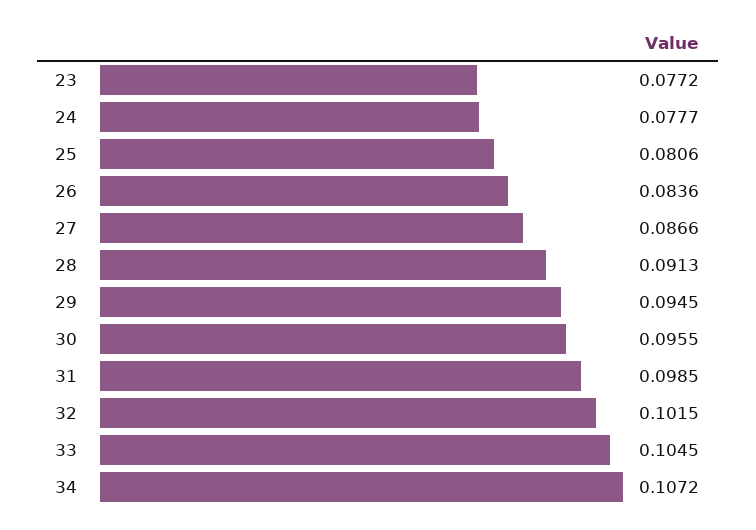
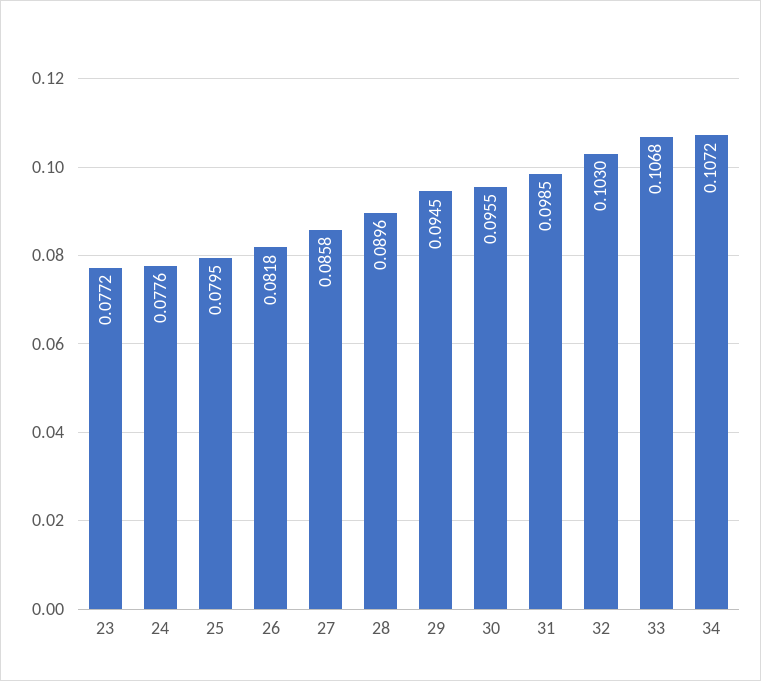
24: 0.0777 -> 0.0776
25: 0.0806 -> 0.0795
26: 0.0836 -> 0.0818
27: 0.0866 -> 0.0858
28: 0.0913 -> 0.0896
32: 0.1015 -> 0.103
33: 0.1045 -> 0.1068

